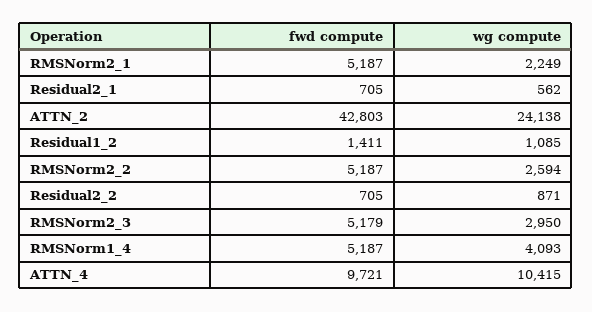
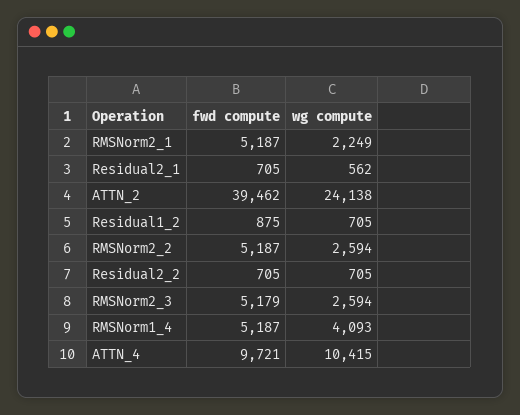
fwd compute, ATTN_2: 42803 -> 39462
fwd compute, Residual1_2: 1411 -> 875
wg compute, Residual1_2: 1085 -> 705
wg compute, Residual2_2: 871 -> 705
wg compute, RMSNorm2_3: 2950 -> 2594

